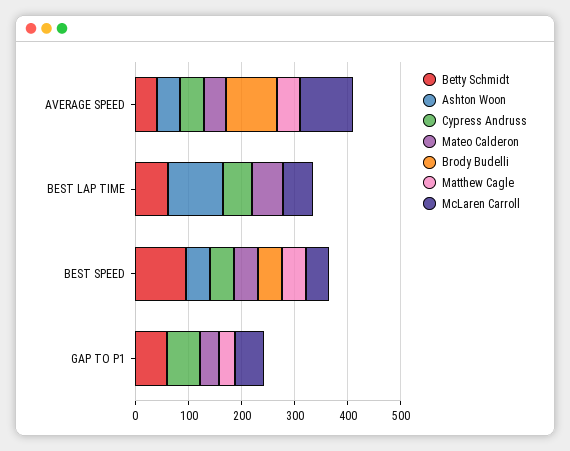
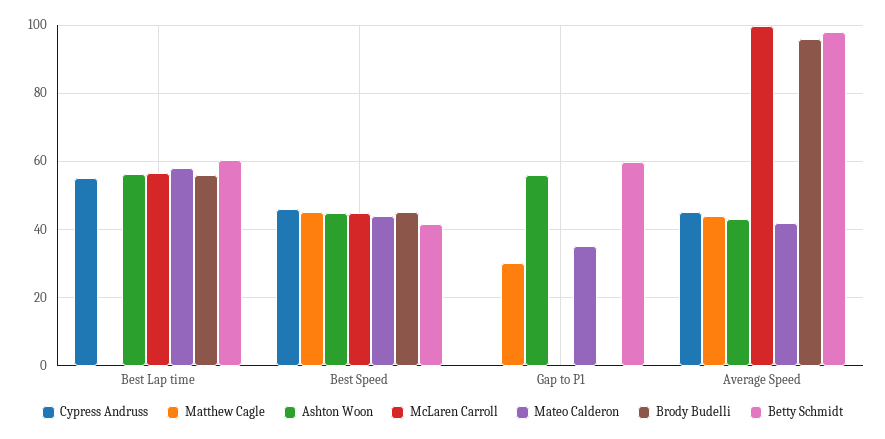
Betty Schmidt, AVERAGE SPEED: 40 -> 98
Ashton Woon, BEST LAP TIME: 100 -> 56
Brody Budelli, BEST LAP TIME: 0 -> 56
Betty Schmidt, BEST SPEED: 100 -> 42
Ashton Woon, GAP TO P1: 0 -> 56
Cypress Andruss, GAP TO P1: 60 -> 0
McLaren Carroll, GAP TO P1: 60 -> 0

